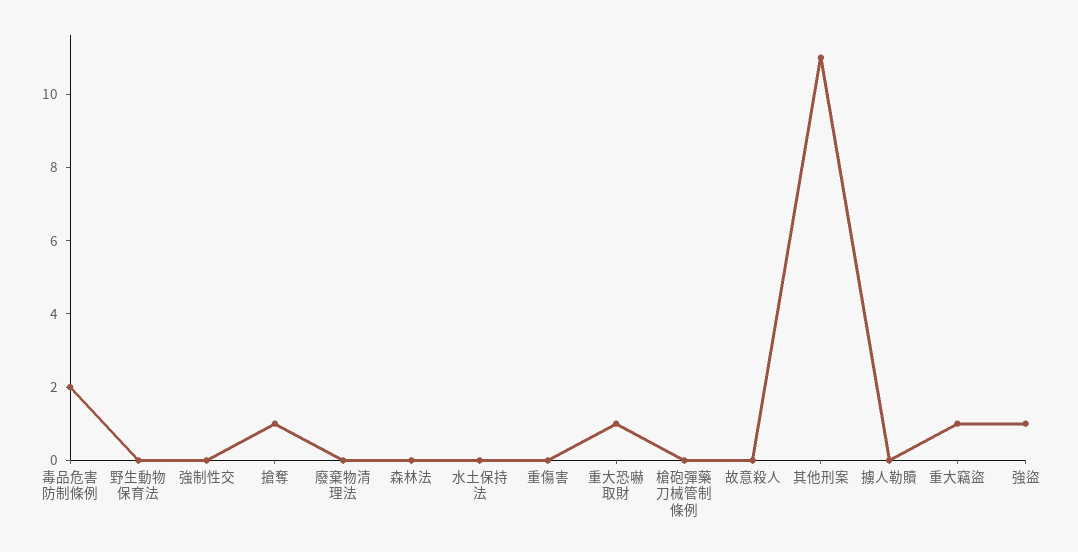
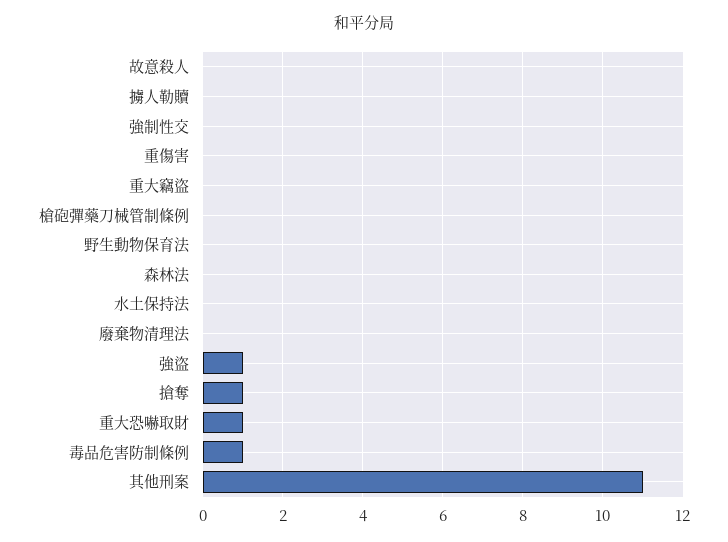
毒品危害防制條例: 2 -> 1
重大竊盜: 1 -> 0

